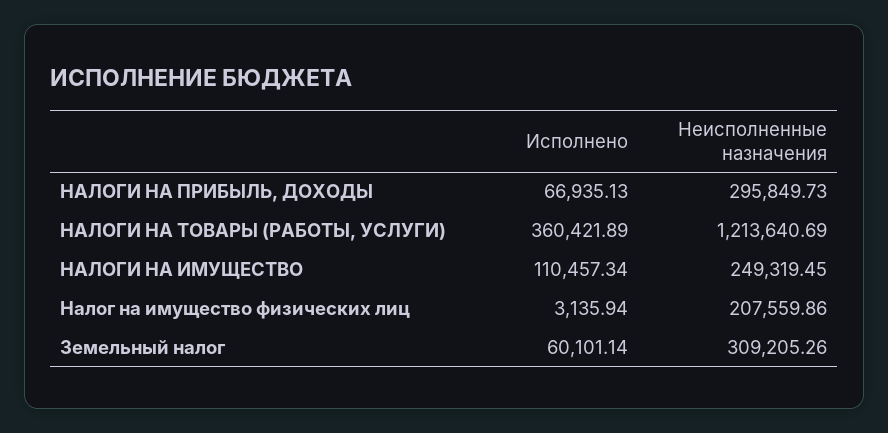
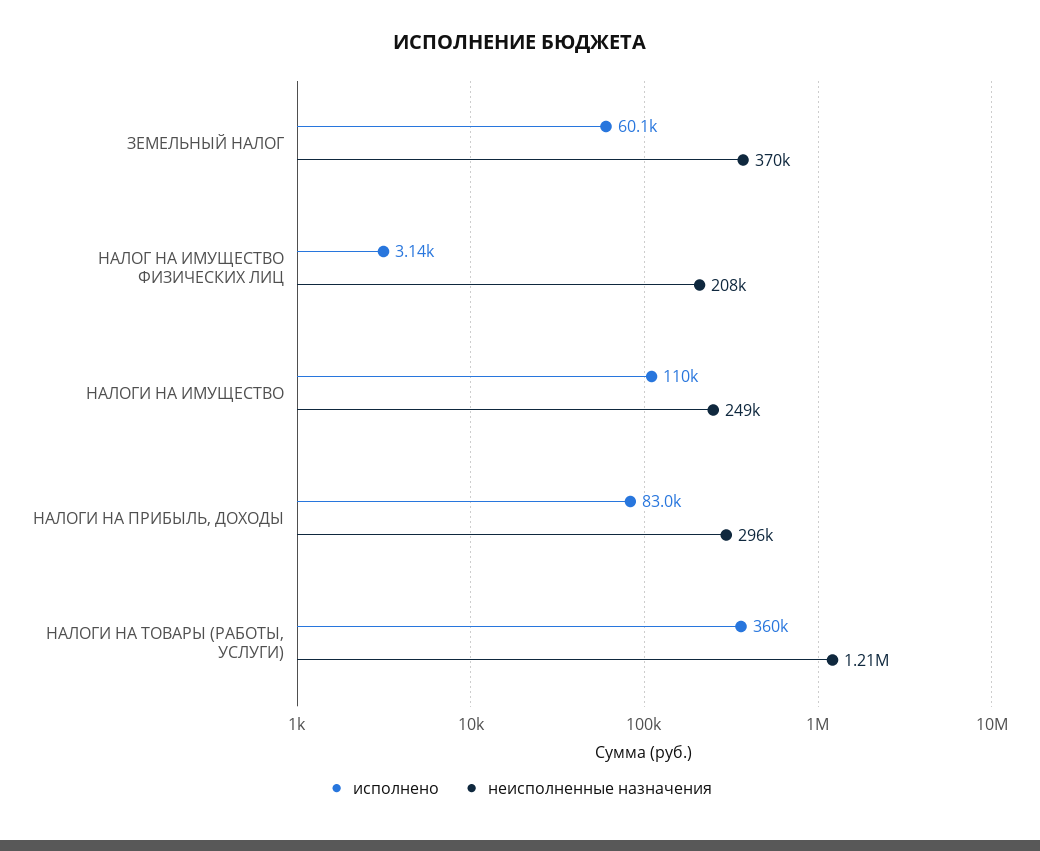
Исполнено, НАЛОГИ НА ПРИБЫЛЬ, ДОХОДЫ: 66935.13 -> 83000
Неисполненные назначения, Земельный налог: 309205.26 -> 370000

